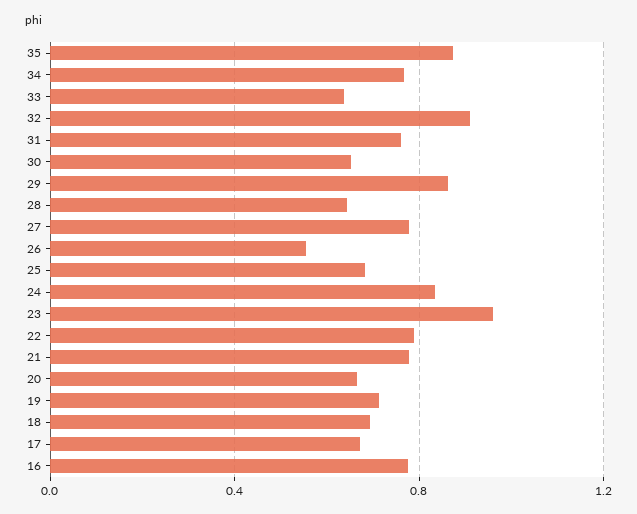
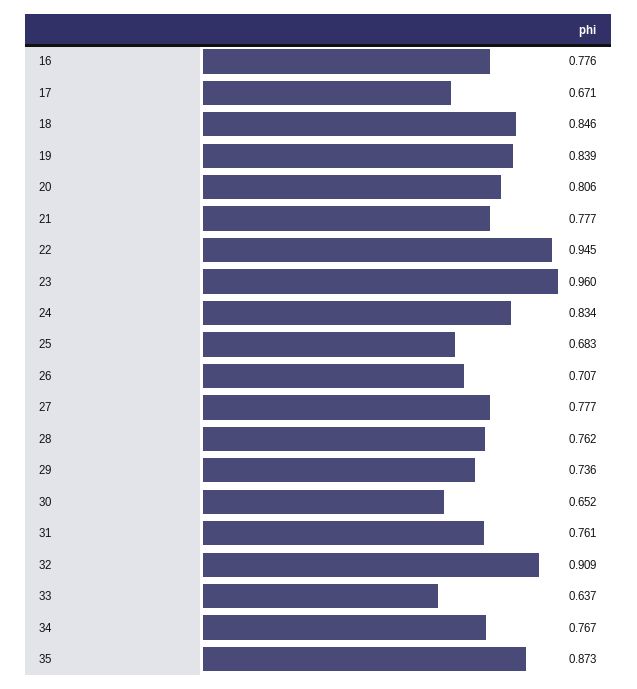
29: 0.85 -> 0.736
28: 0.65 -> 0.762
26: 0.55 -> 0.707
22: 0.8 -> 0.945
20: 0.65 -> 0.806
19: 0.7 -> 0.839
18: 0.7 -> 0.846

